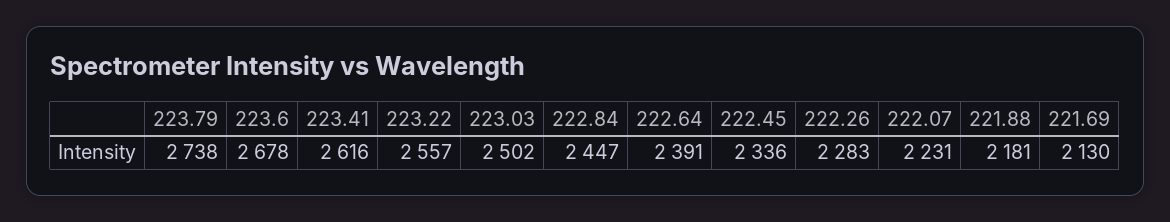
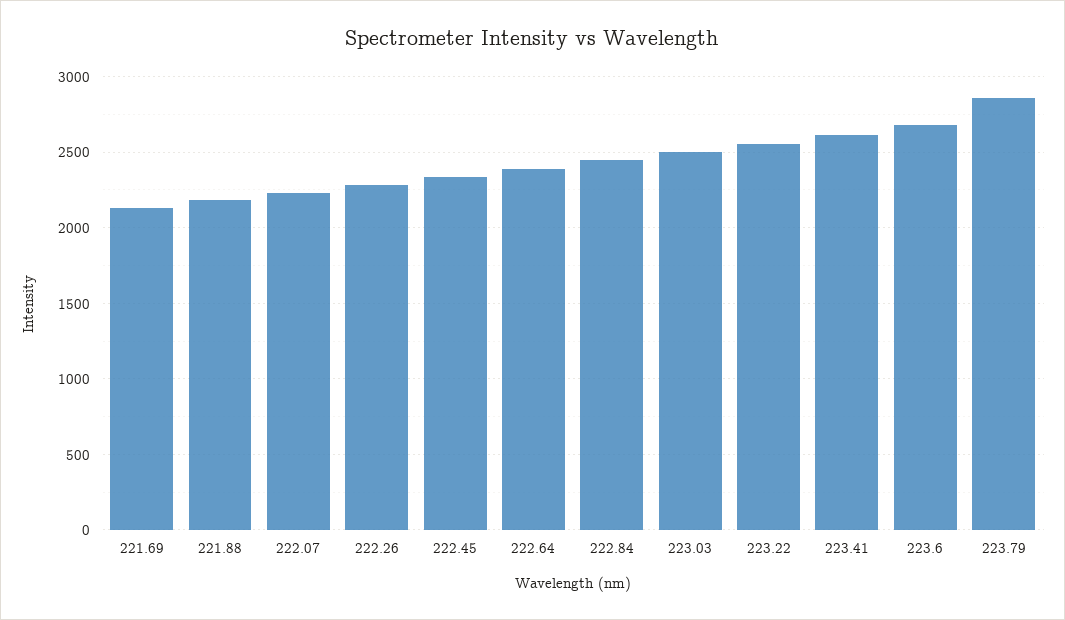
223.79: 2738 -> 2850

